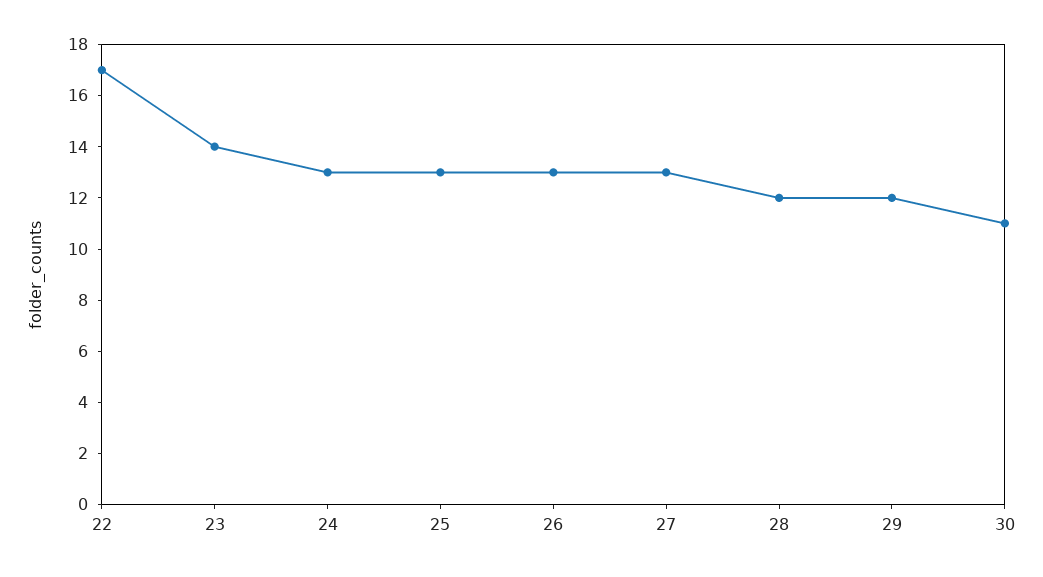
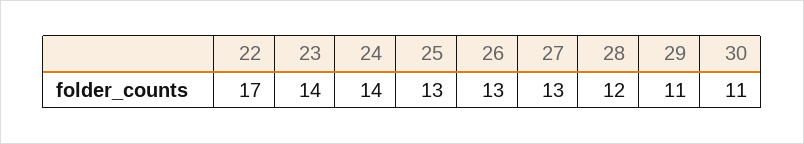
24: 13 -> 14
29: 12 -> 11

